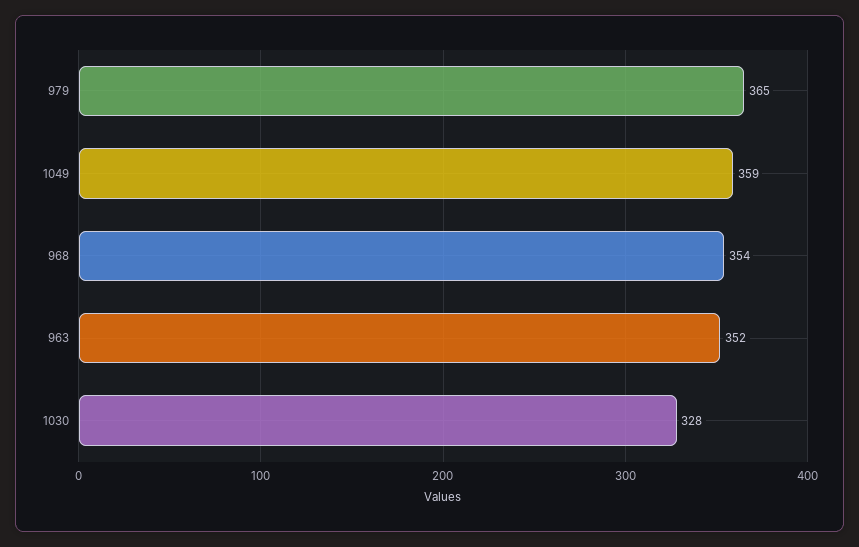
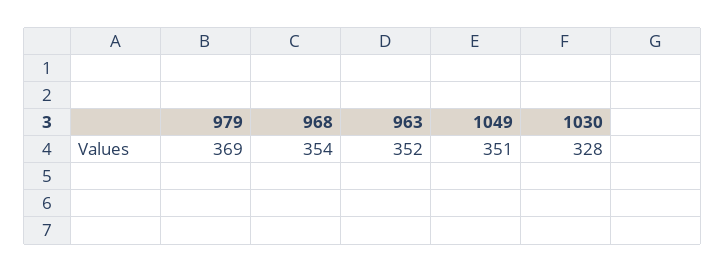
979: 365 -> 369
1049: 359 -> 351

